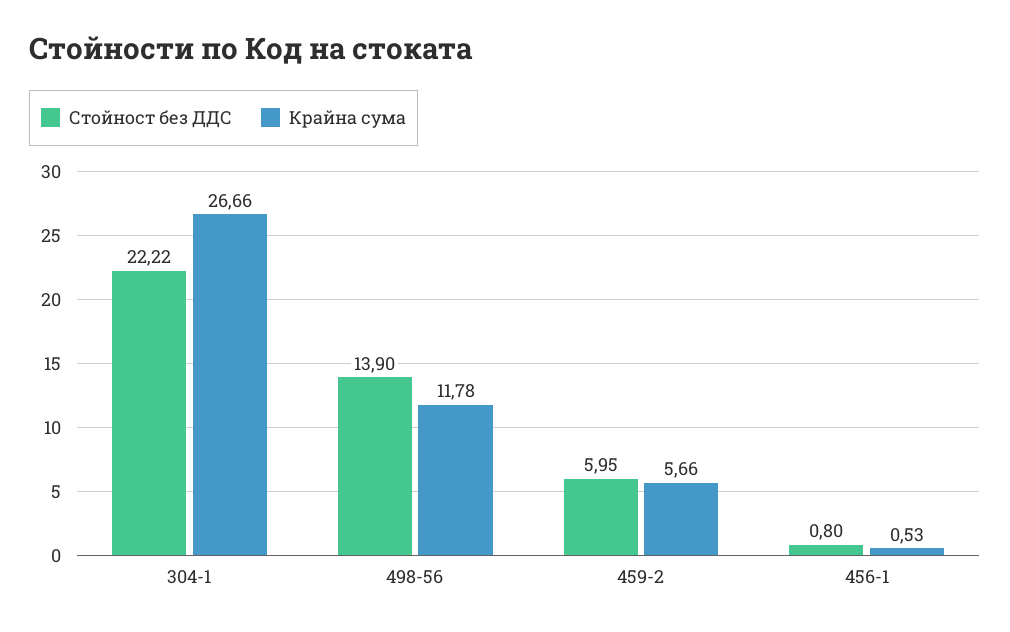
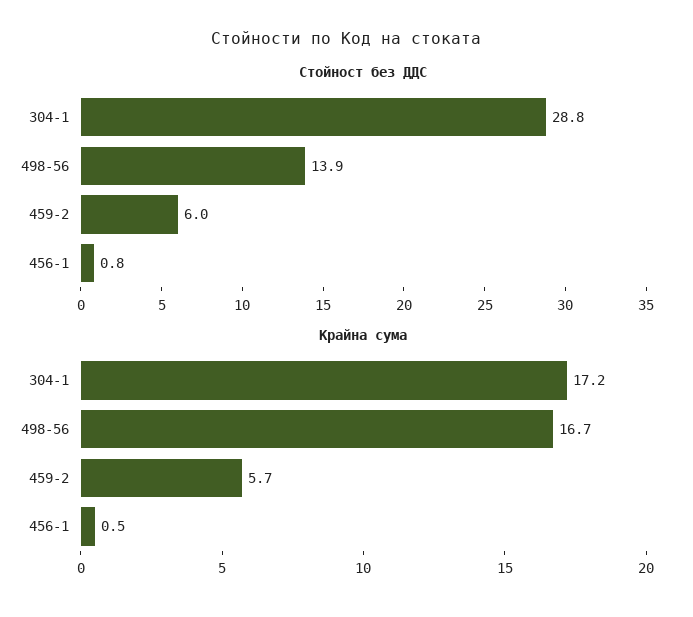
Стойност без ДДС, 304-1: 22.22 -> 28.8
Крайна сума, 304-1: 26.66 -> 17.2
Крайна сума, 498-56: 11.78 -> 16.7

